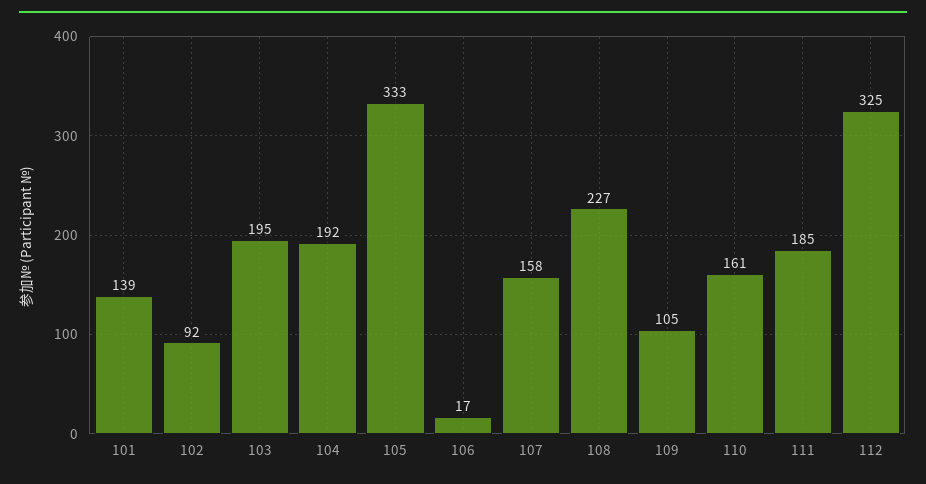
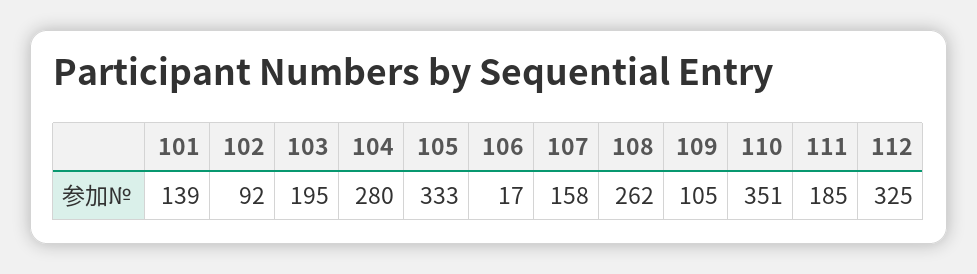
104: 192 -> 280
108: 227 -> 262
110: 161 -> 351

